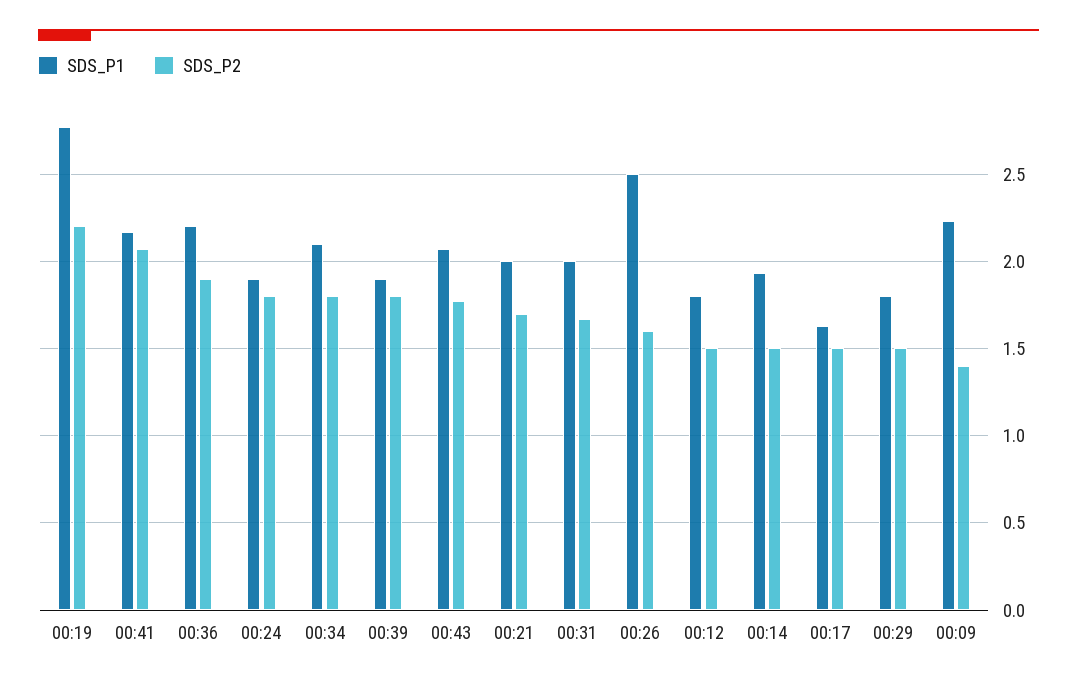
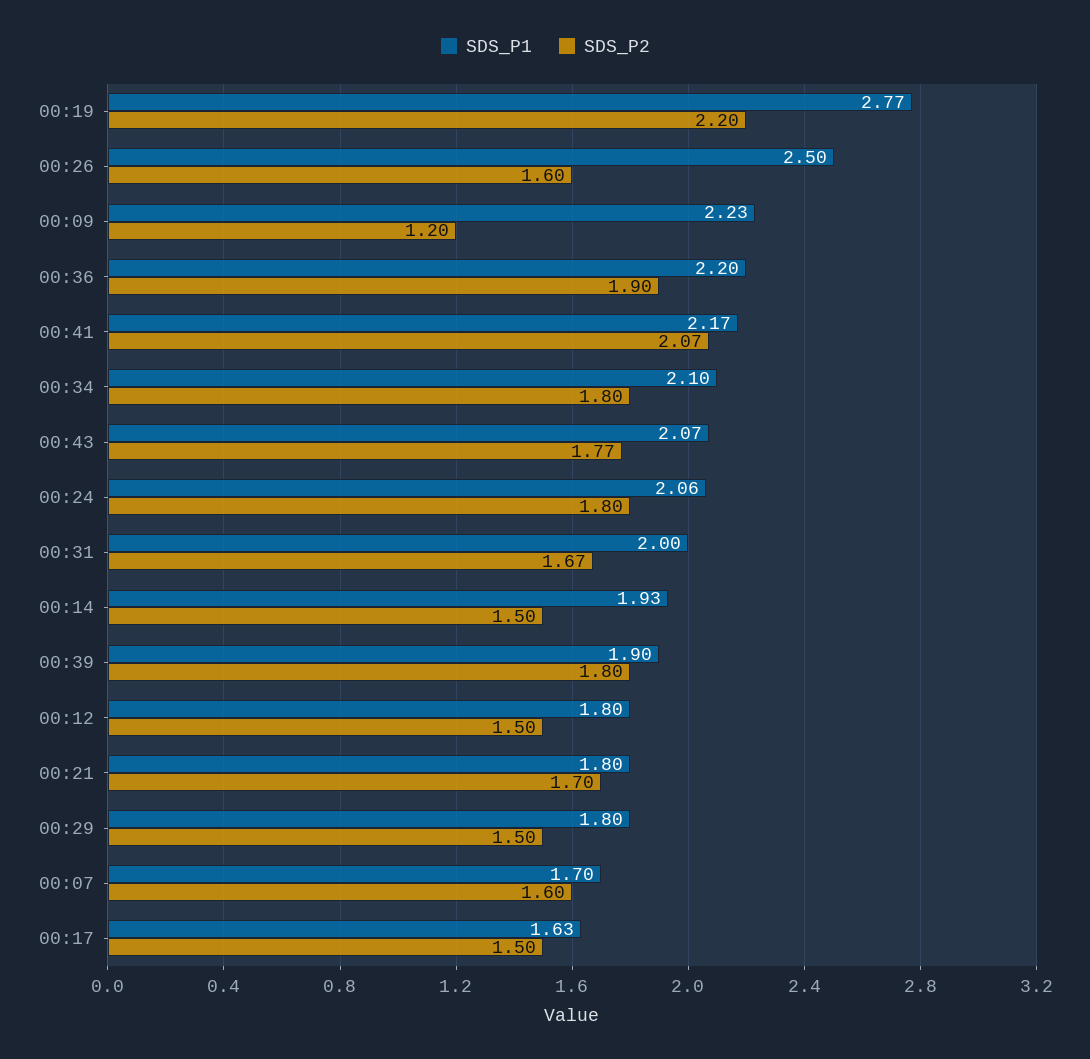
SDS_P1, 00:24: 1.9 -> 2.06
SDS_P1, 00:21: 2 -> 1.8
SDS_P2, 00:09: 1.4 -> 1.2
SDS_P1, 00:07: none -> 1.7
SDS_P2, 00:07: none -> 1.6

